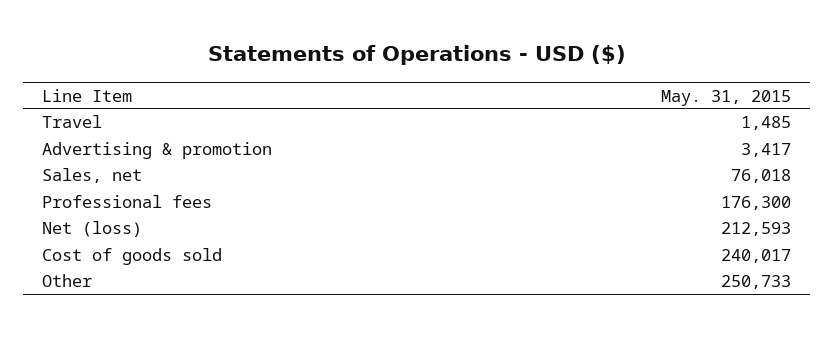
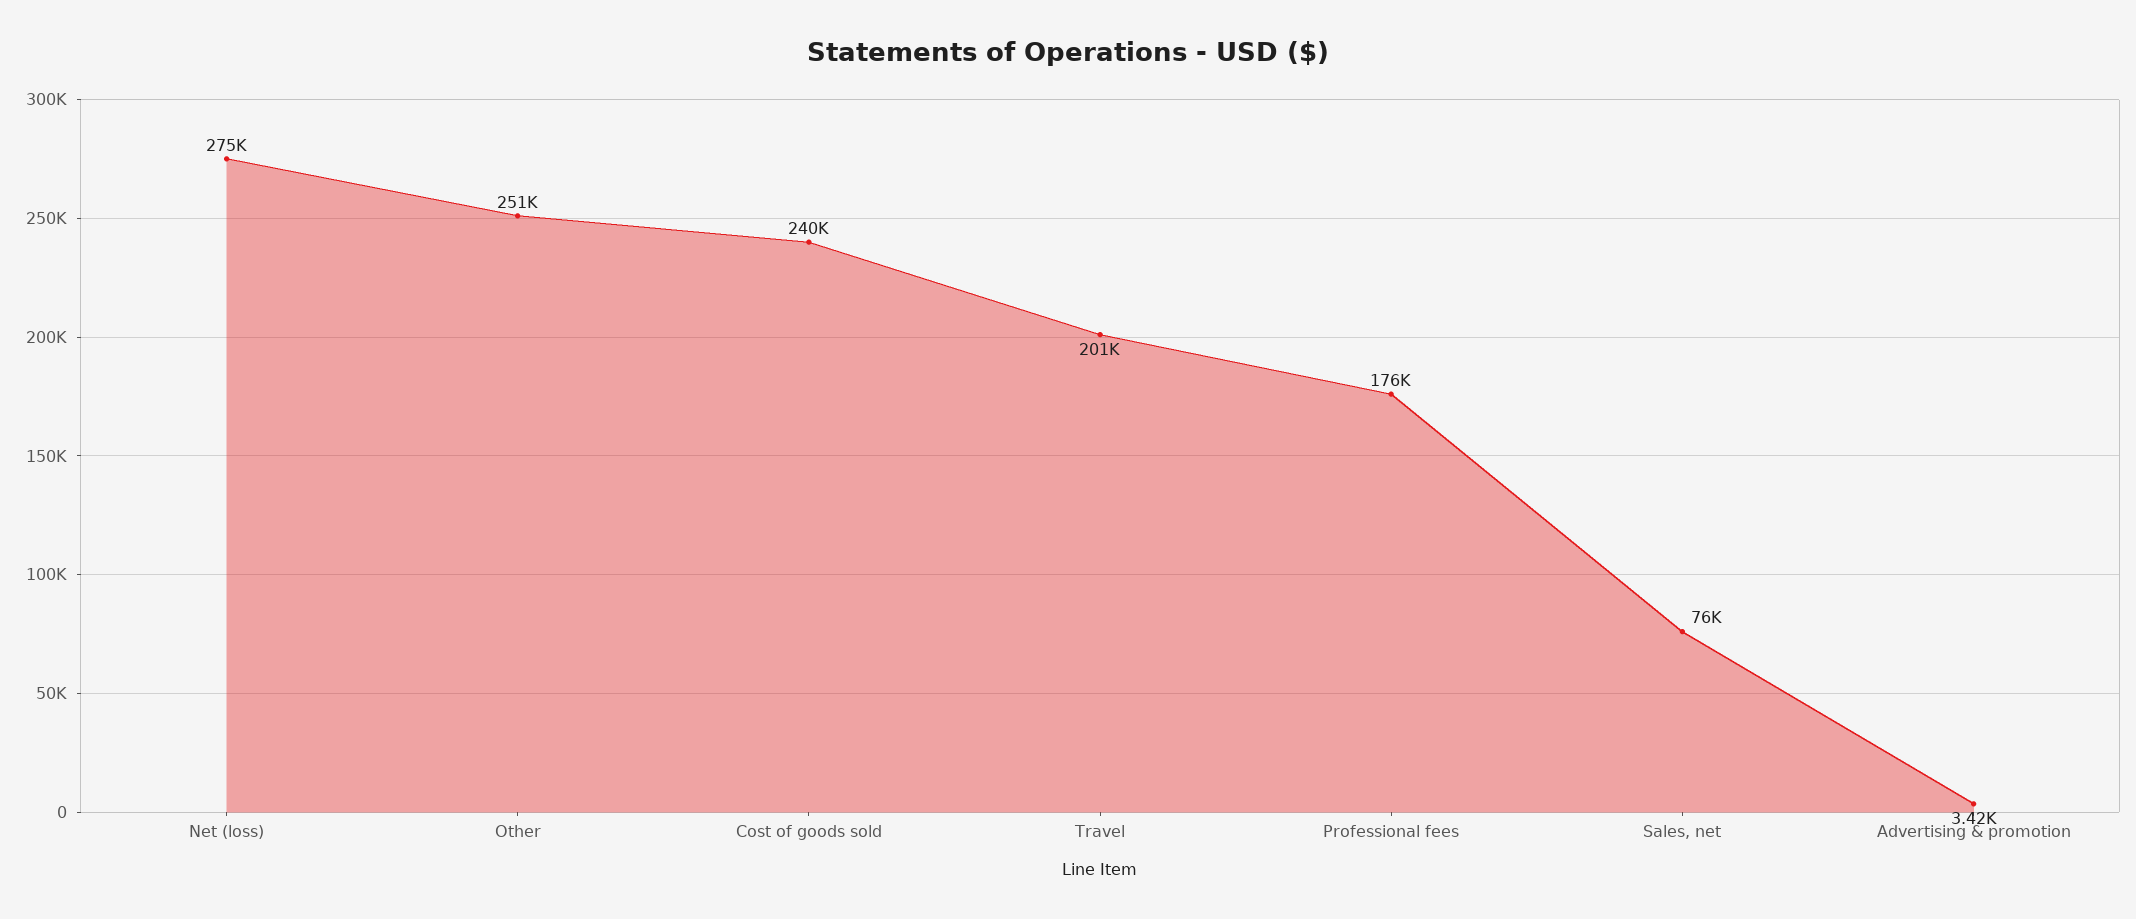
Travel: 1485 -> 201000
Net (loss): 212593 -> 275000

